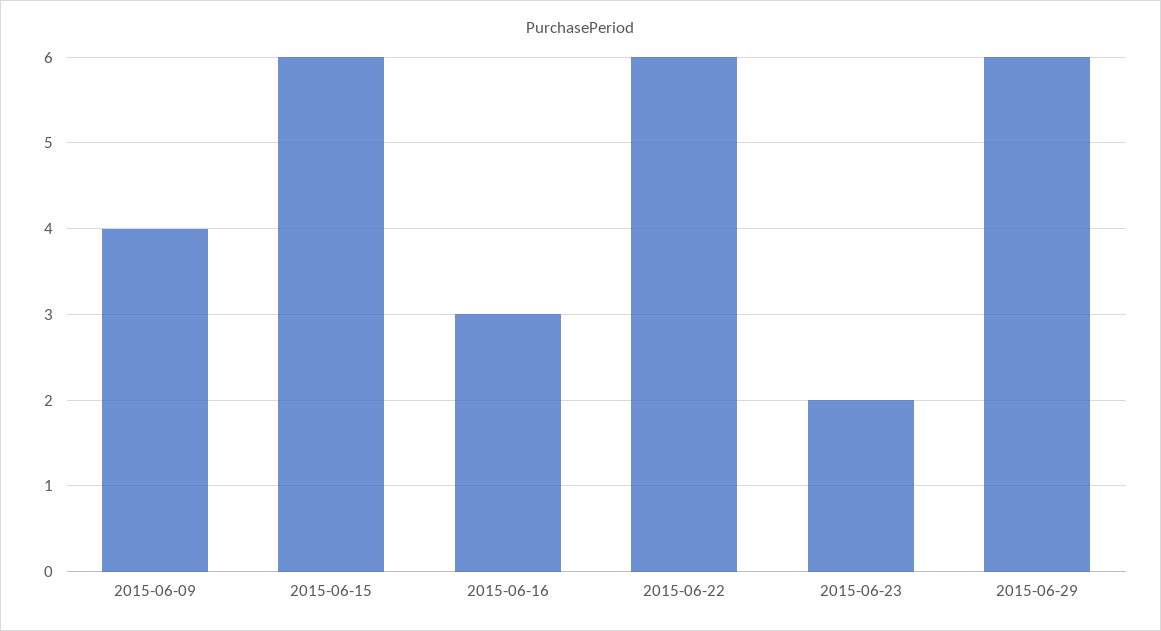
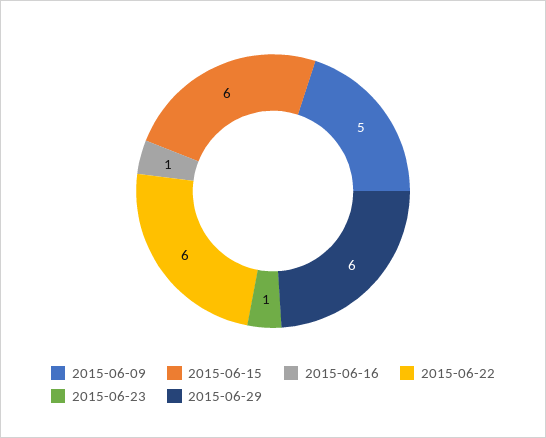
2015-06-09: 4 -> 5
2015-06-16: 3 -> 1
2015-06-23: 2 -> 1

